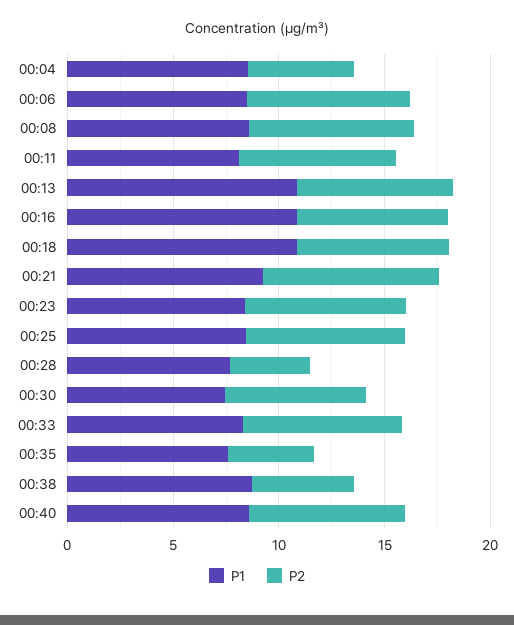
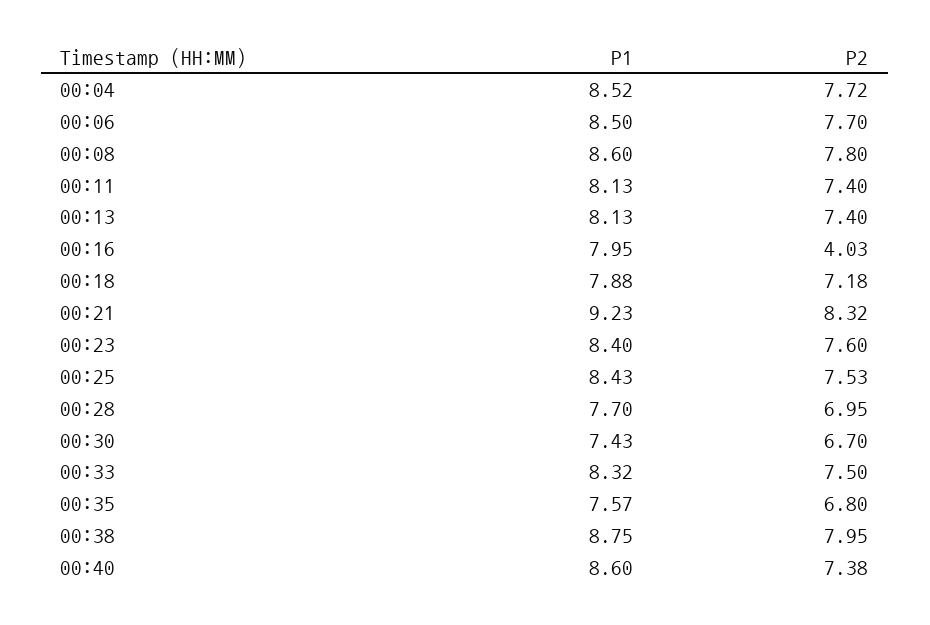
P2, 00:04: 5 -> 7.72
P1, 00:13: 11 -> 8.13
P1, 00:16: 11 -> 7.95
P2, 00:16: 7 -> 4.03
P1, 00:18: 11 -> 7.88
P2, 00:28: 4 -> 6.95
P2, 00:35: 4 -> 6.8
P2, 00:38: 5 -> 7.95

